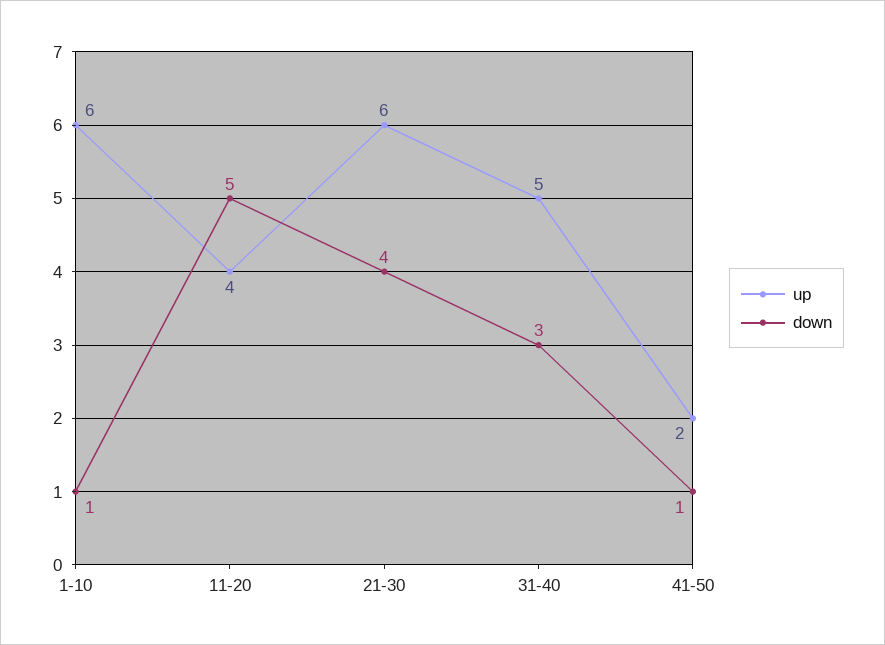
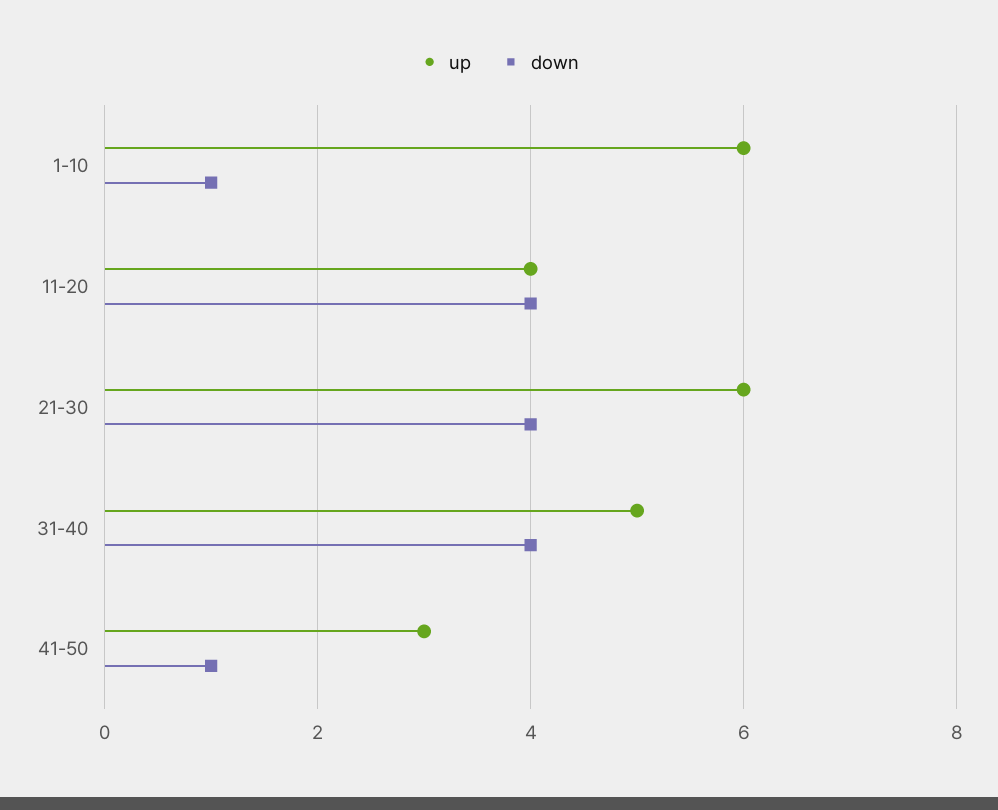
down, 11-20: 5 -> 4
down, 31-40: 3 -> 4
up, 41-50: 2 -> 3

